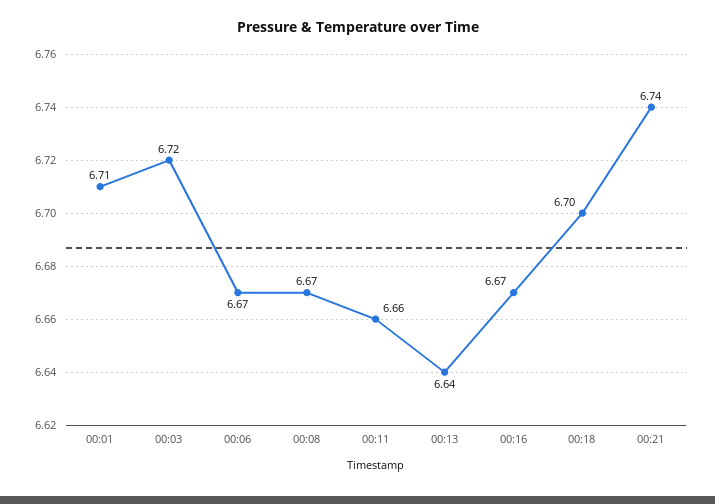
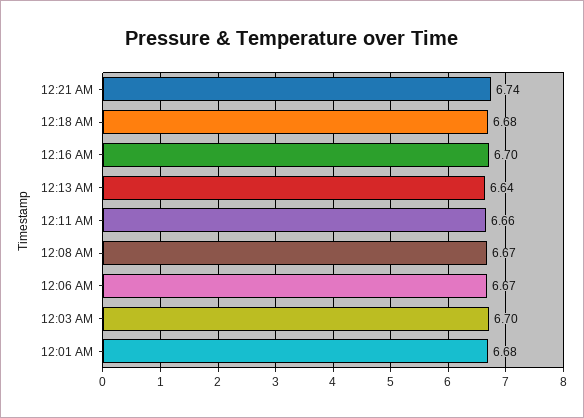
00:01: 6.71 -> 6.68
00:03: 6.72 -> 6.7
00:16: 6.67 -> 6.7
00:18: 6.7 -> 6.68

